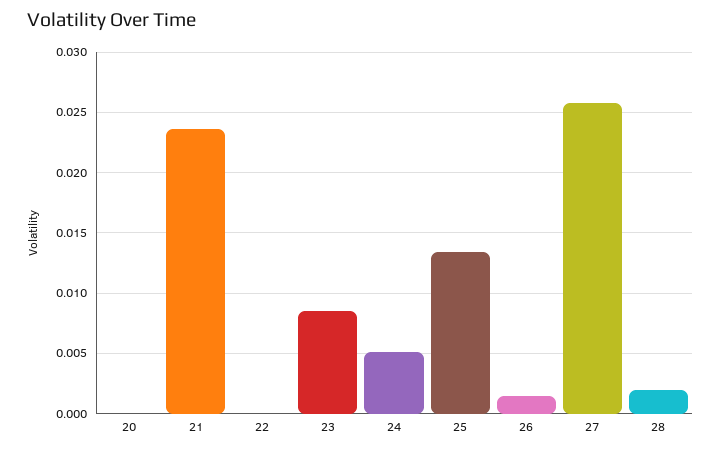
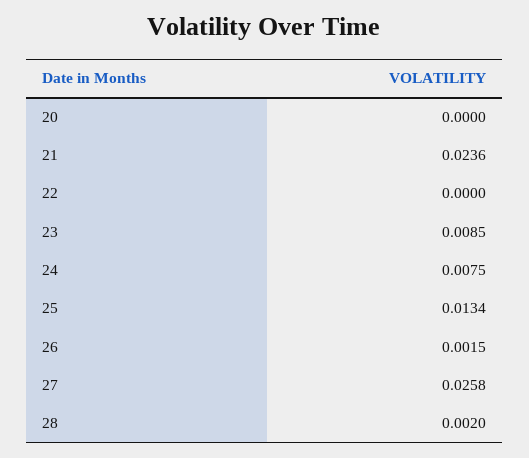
24: 0.005 -> 0.0075

